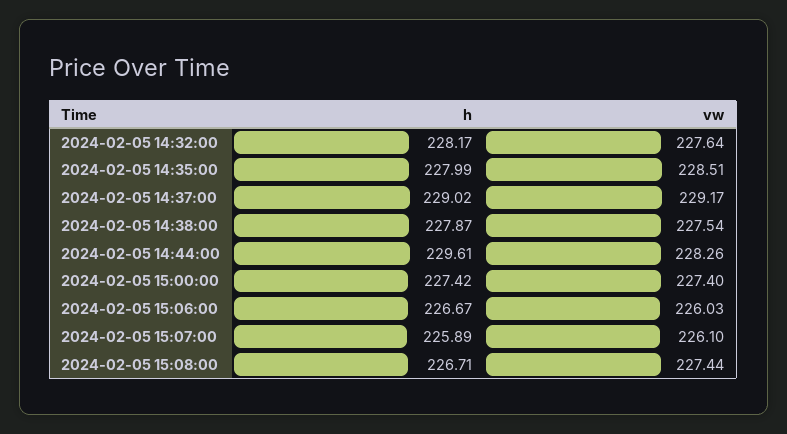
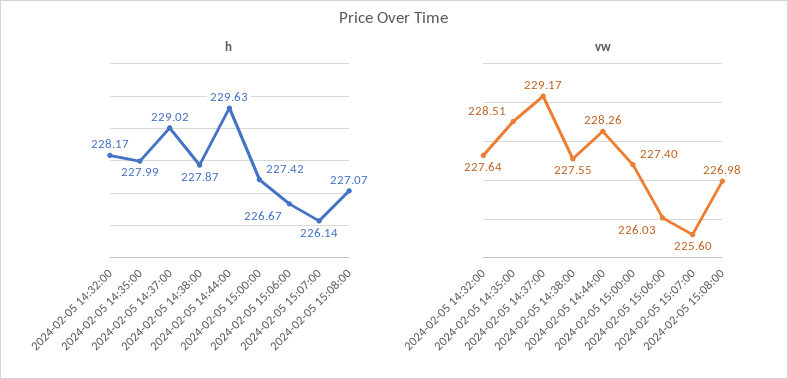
vw, 2024-02-05 14:38:00: 227.54 -> 227.55
h, 2024-02-05 14:44:00: 229.61 -> 229.63
h, 2024-02-05 15:07:00: 225.89 -> 226.14
vw, 2024-02-05 15:07:00: 226.1 -> 225.6
h, 2024-02-05 15:08:00: 226.71 -> 227.07
vw, 2024-02-05 15:08:00: 227.44 -> 226.98

